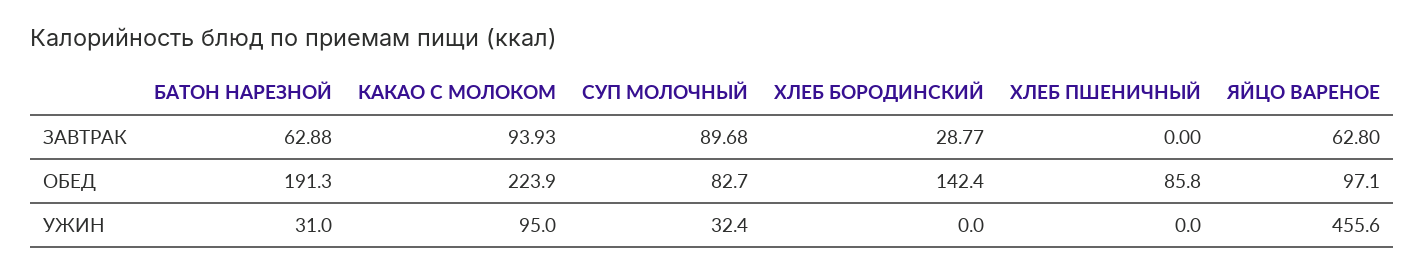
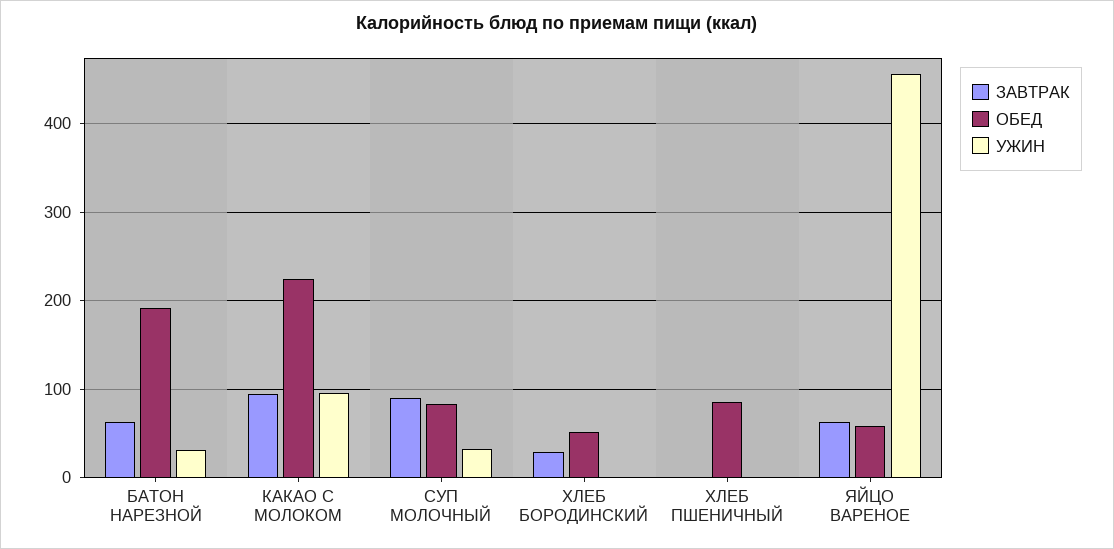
ОБЕД, ХЛЕБ БОРОДИНСКИЙ: 142.4 -> 50
ОБЕД, ЯЙЦО ВАРЕНОЕ: 97.1 -> 60

